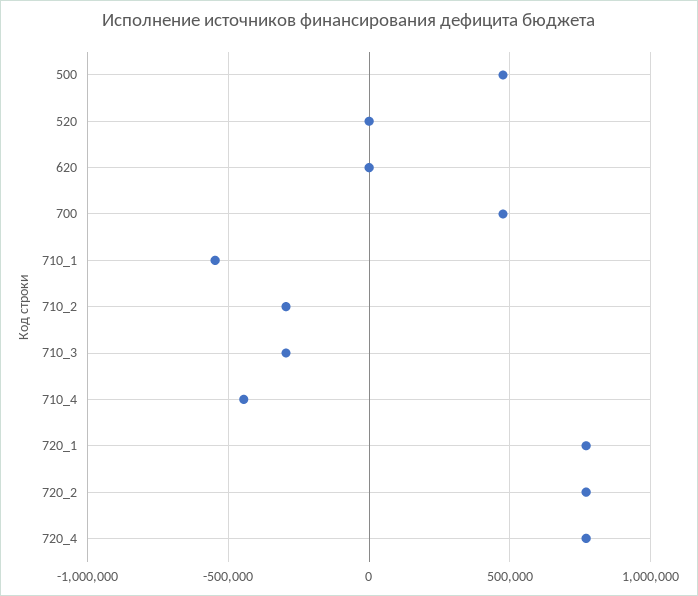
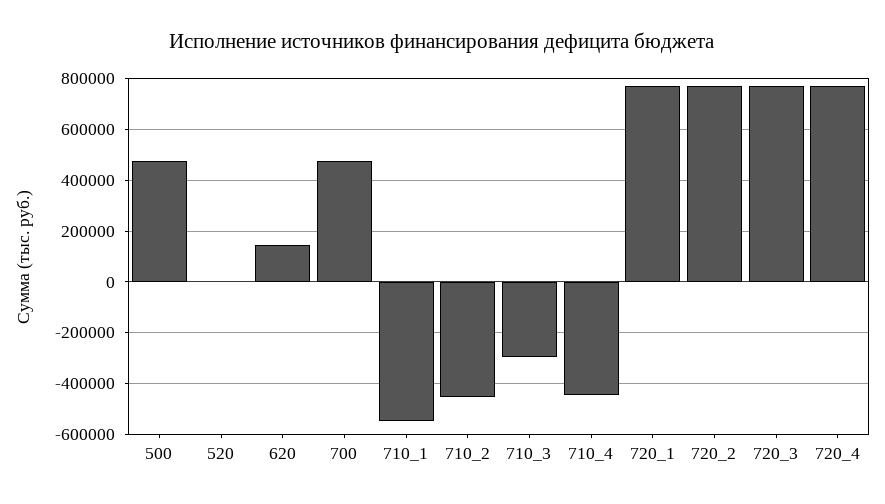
620: 0 -> 150000
710_2: -300000 -> -450000
720_3: none -> 775000

